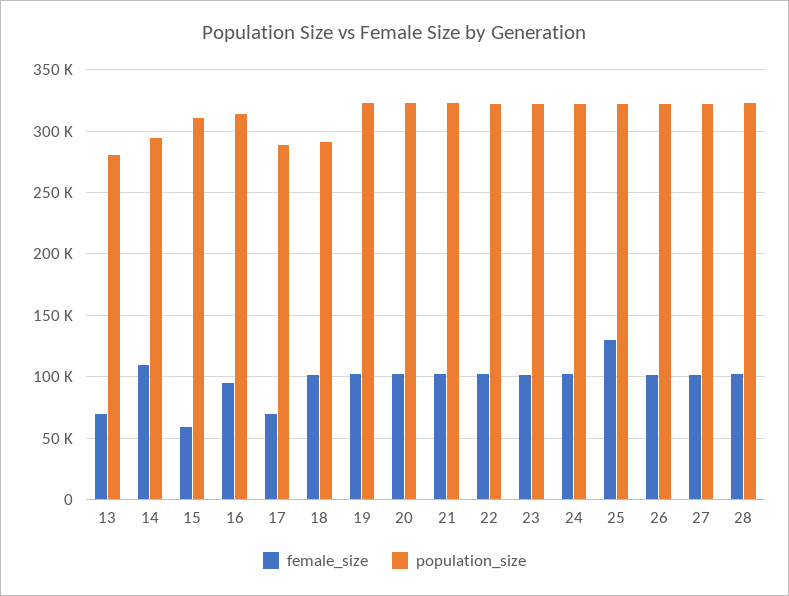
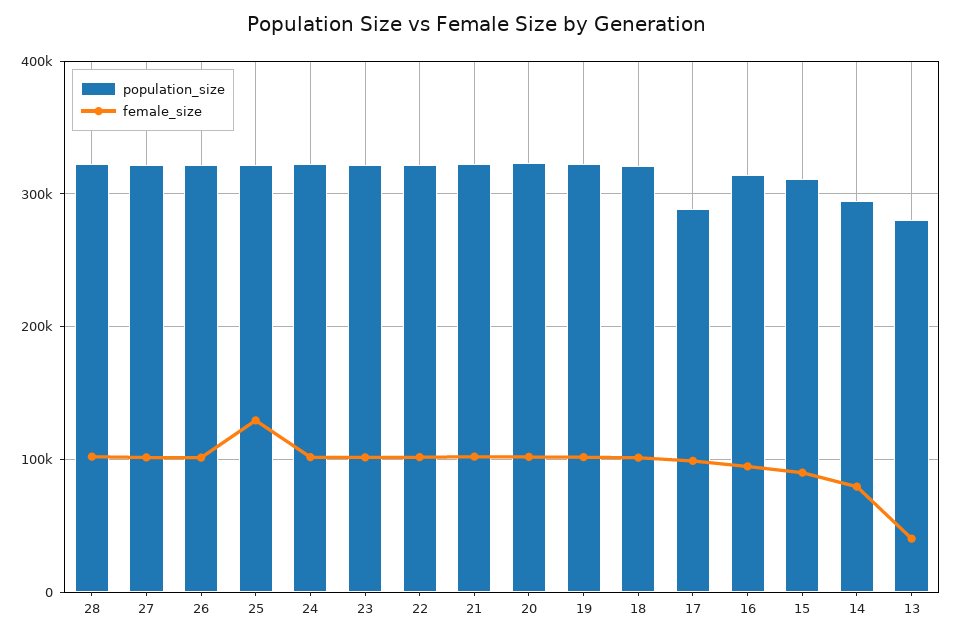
female_size, 13: 70000 -> 40000
female_size, 14: 110000 -> 80000
female_size, 15: 60000 -> 90000
female_size, 17: 70000 -> 100000
population_size, 18: 290000 -> 320000

